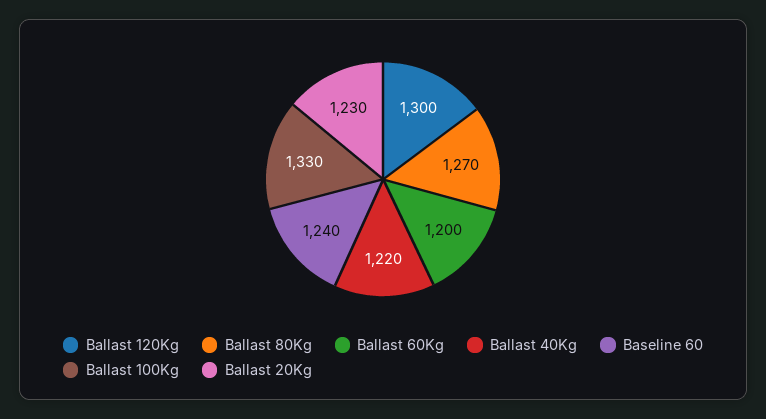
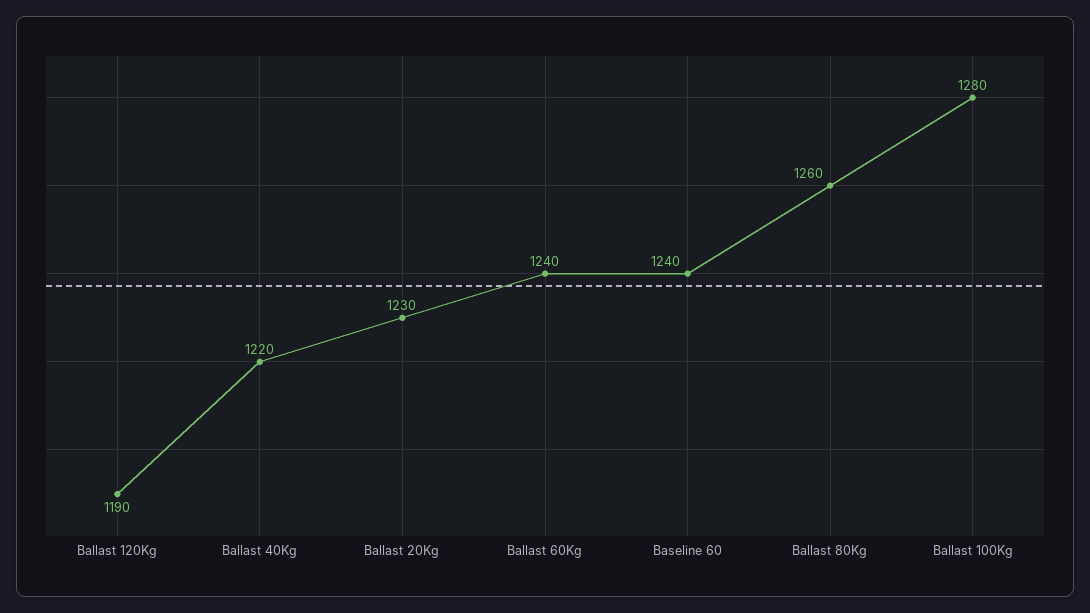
Ballast 120Kg: 1300 -> 1190
Ballast 80Kg: 1270 -> 1260
Ballast 60Kg: 1200 -> 1240
Ballast 100Kg: 1330 -> 1280

